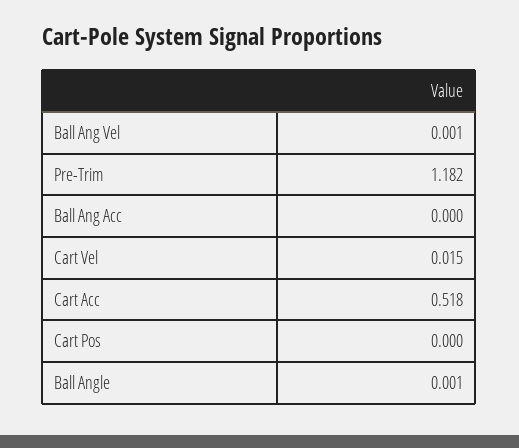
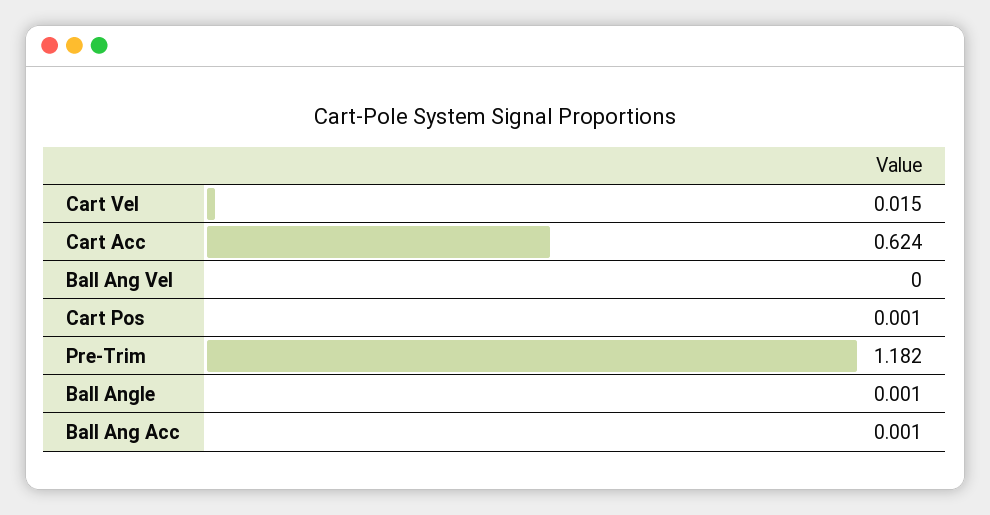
Ball Ang Vel: 0.001 -> 0
Ball Ang Acc: 0 -> 0.001
Cart Acc: 0.518 -> 0.624
Cart Pos: 0 -> 0.001

